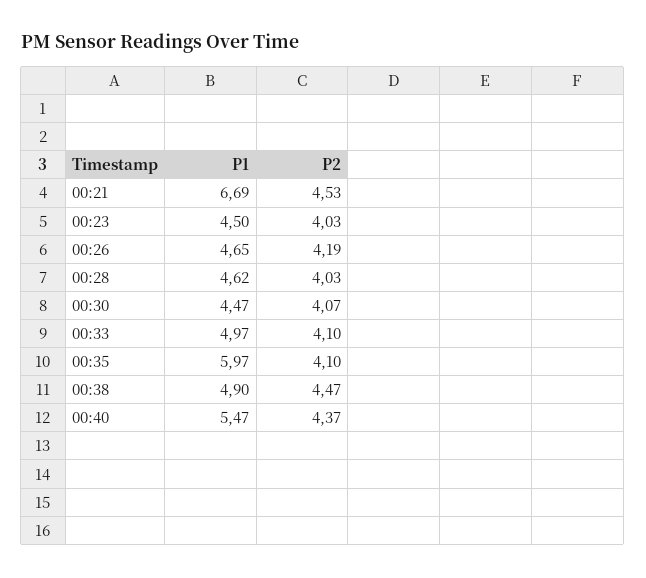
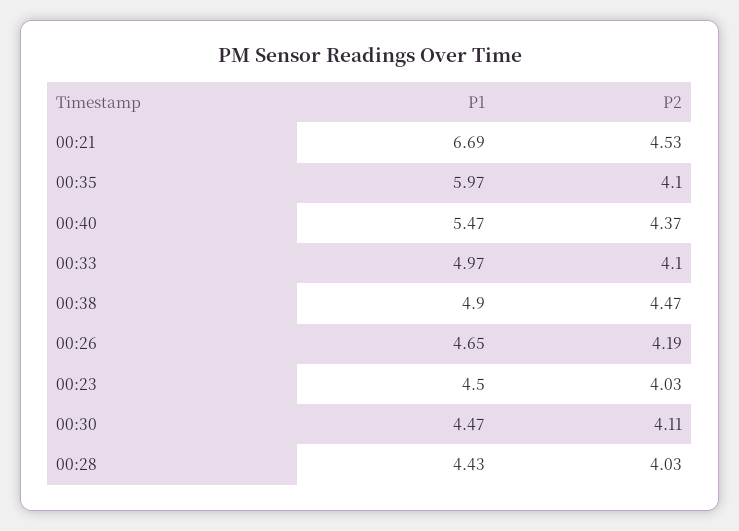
P1, 00:28: 4.62 -> 4.43
P2, 00:30: 4.07 -> 4.11

